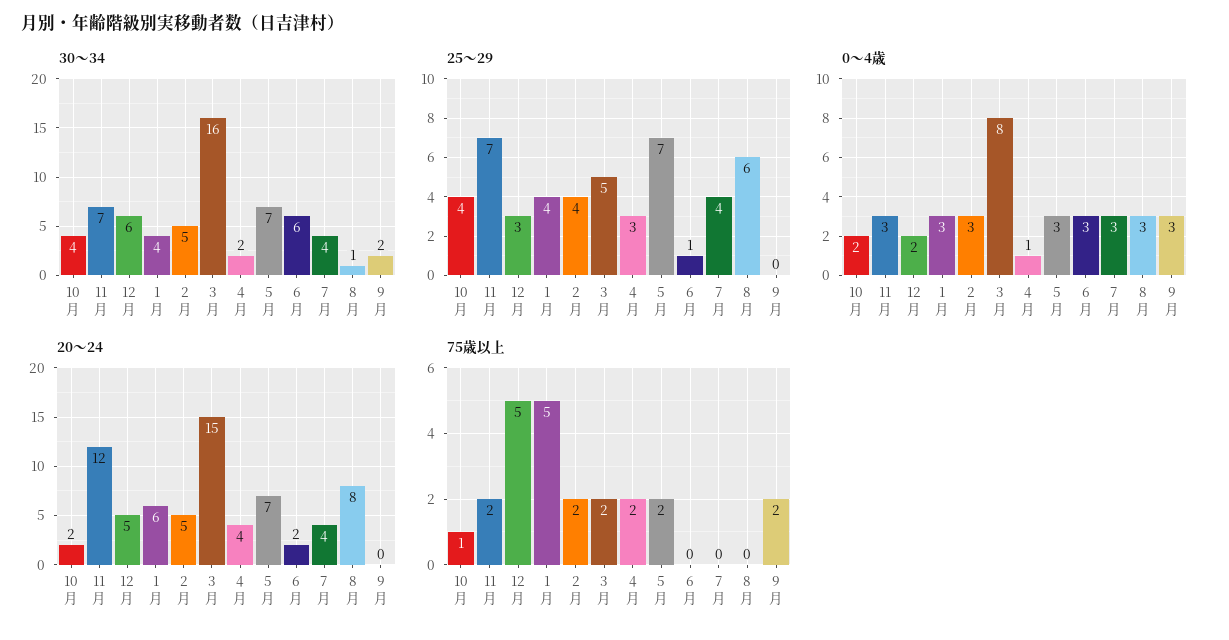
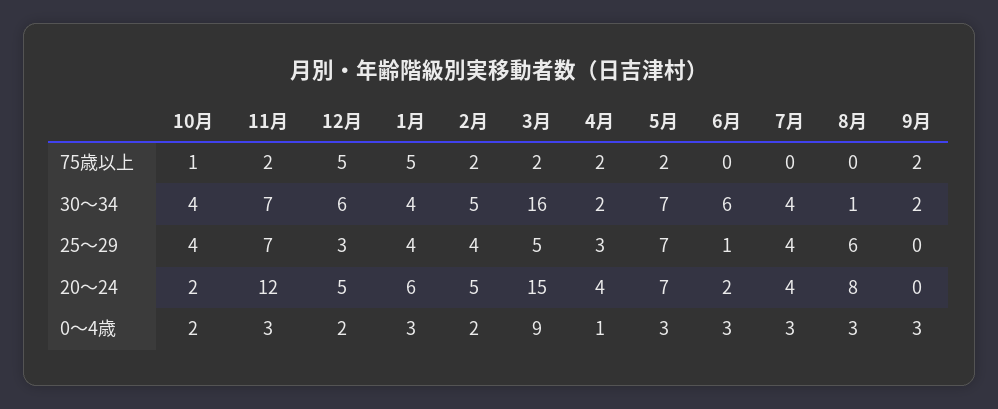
0～4歳, 2月: 3 -> 2
0～4歳, 3月: 8 -> 9

